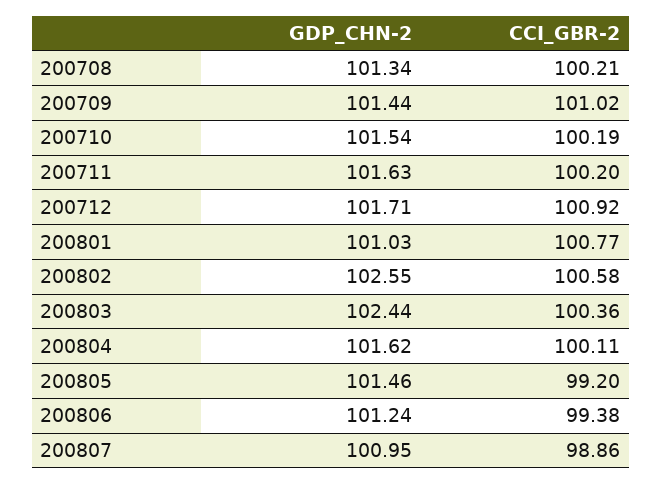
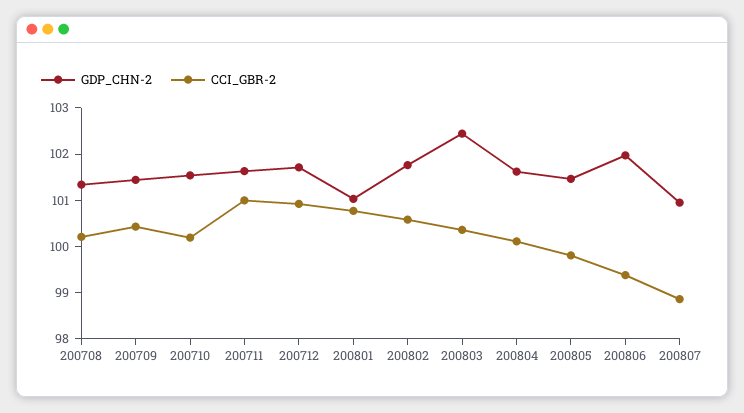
CCI_GBR-2, 200709: 101.02 -> 100.4
CCI_GBR-2, 200711: 100.2 -> 101
GDP_CHN-2, 200802: 102.55 -> 101.8
CCI_GBR-2, 200805: 99.2 -> 99.8
GDP_CHN-2, 200806: 101.24 -> 102

